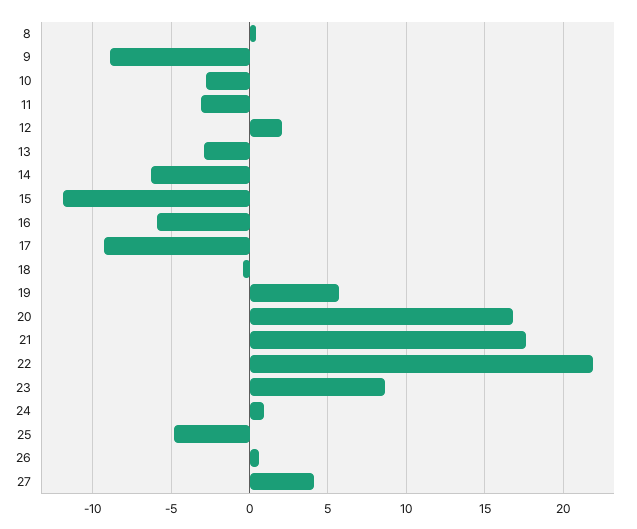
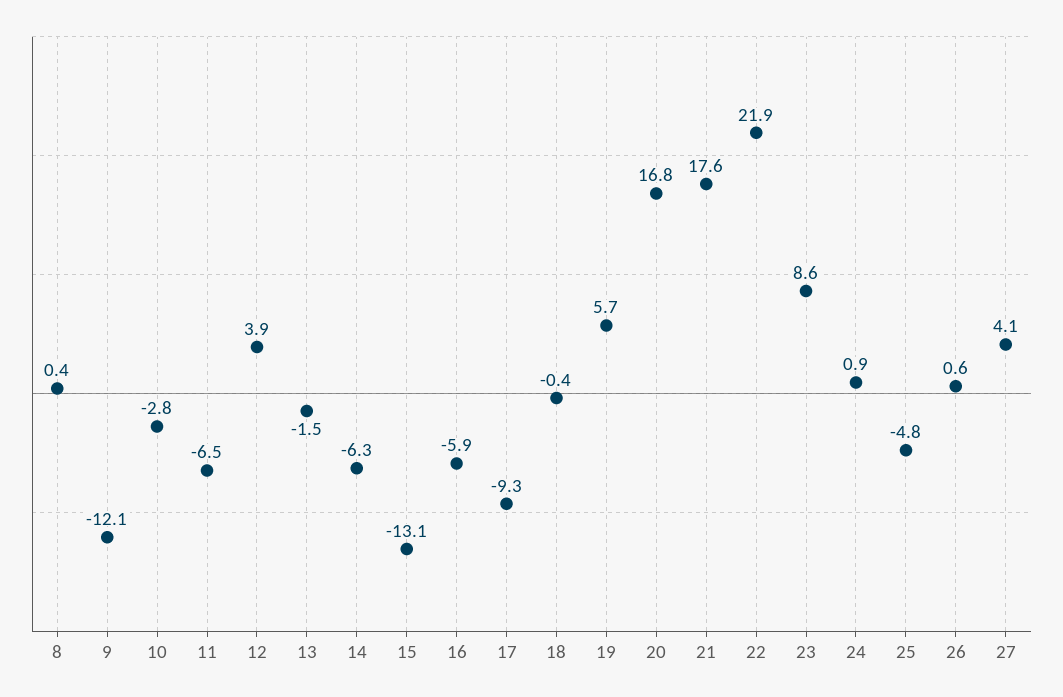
9: -9 -> -12.1
11: -3 -> -6.5
12: 2 -> 3.9
13: -3 -> -1.5
15: -12 -> -13.1

